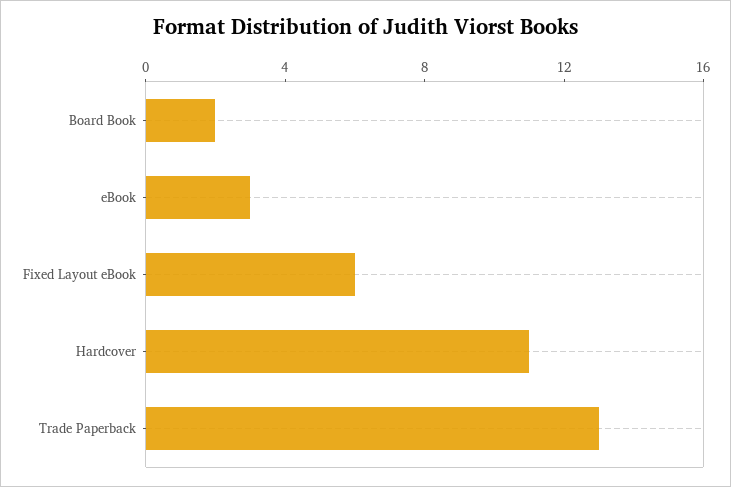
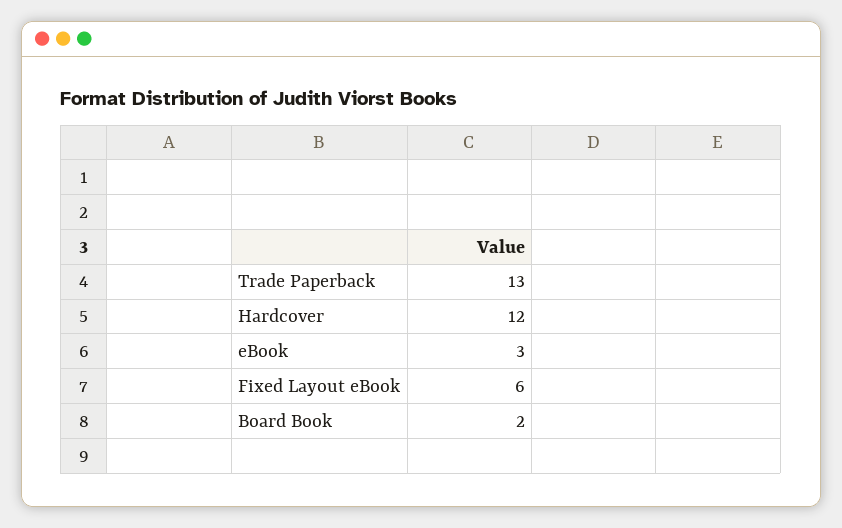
Hardcover: 11 -> 12

